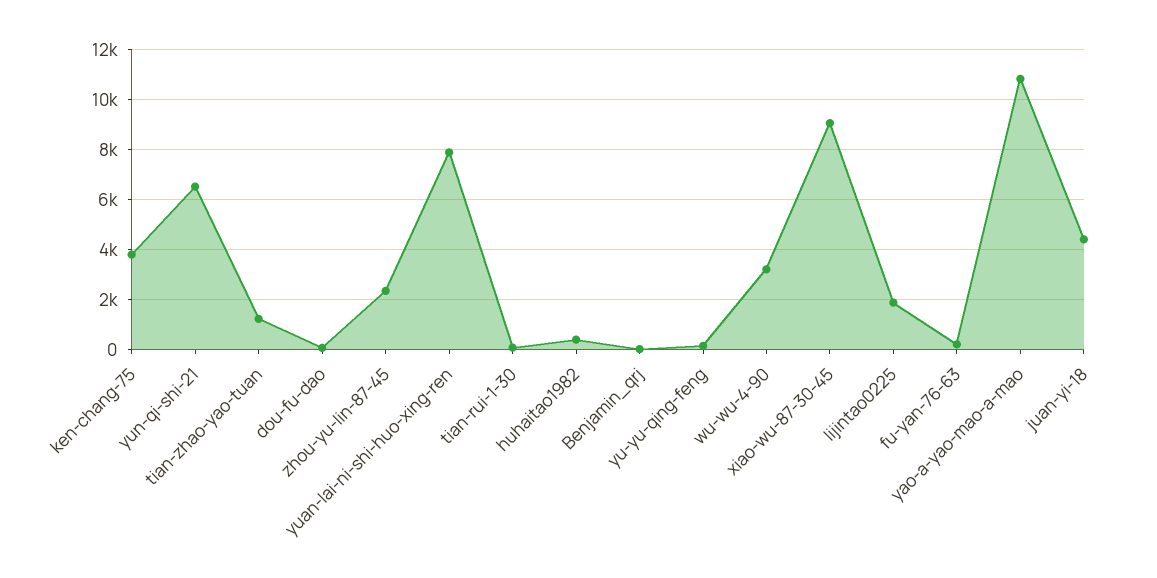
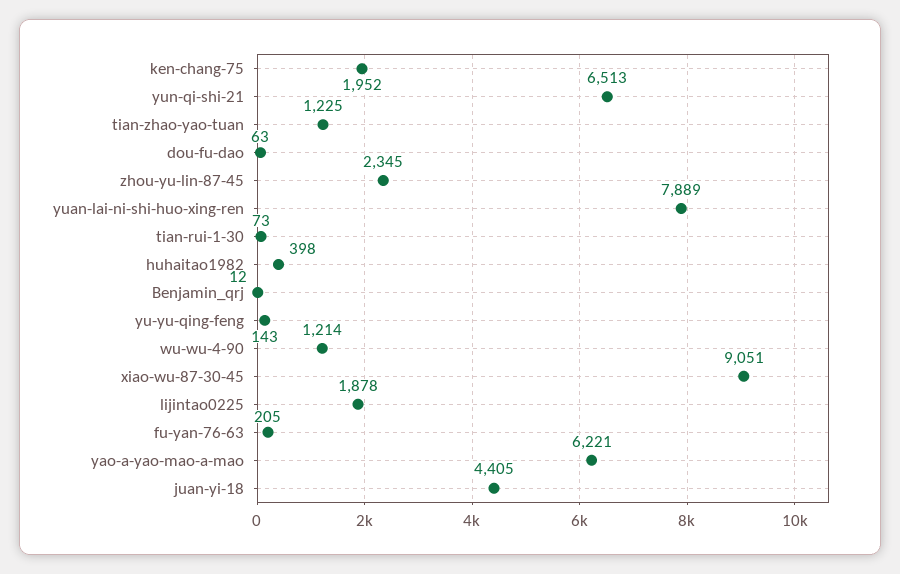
ken-chang-75: 3750 -> 1952
wu-wu-4-90: 3250 -> 1214
yao-a-yao-mao-a-mao: 10750 -> 6221

